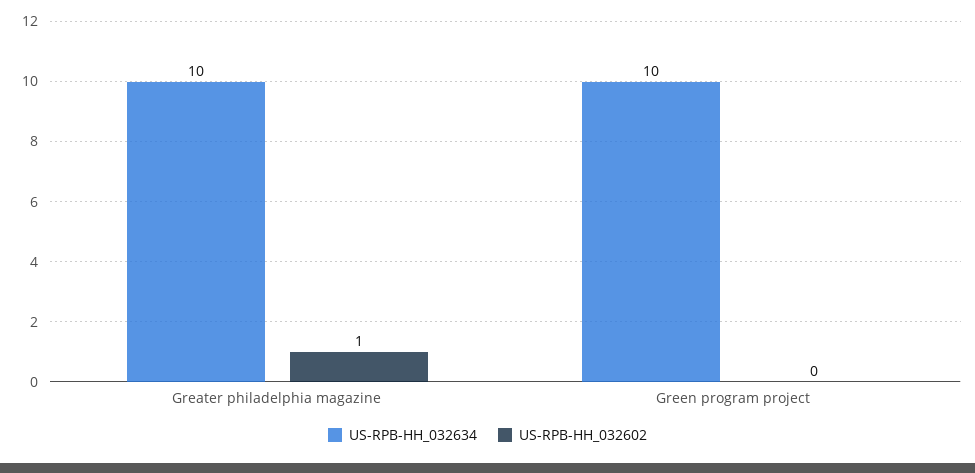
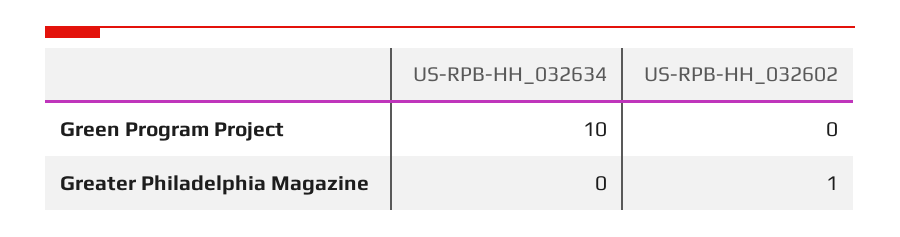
US-RPB-HH_032634, Greater philadelphia magazine: 10 -> 0

